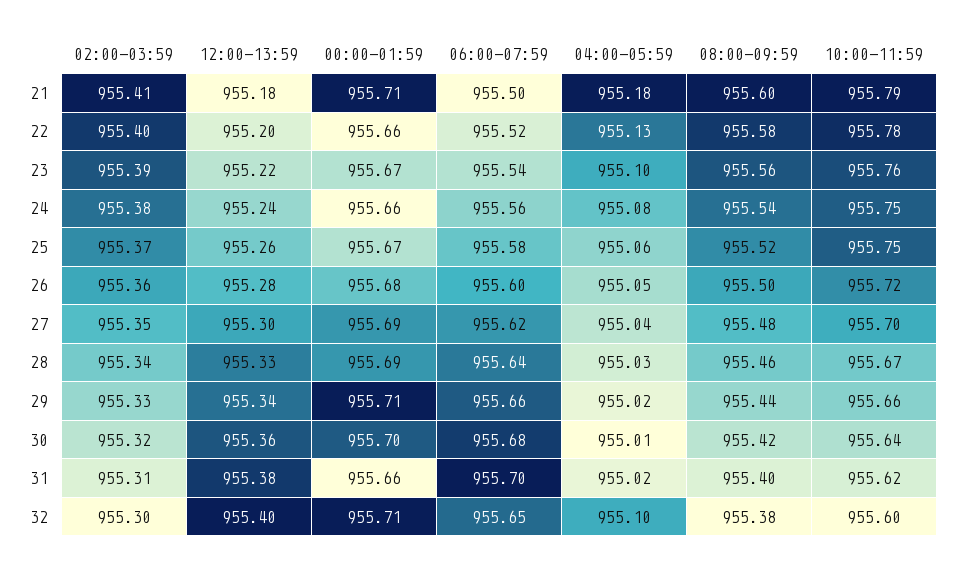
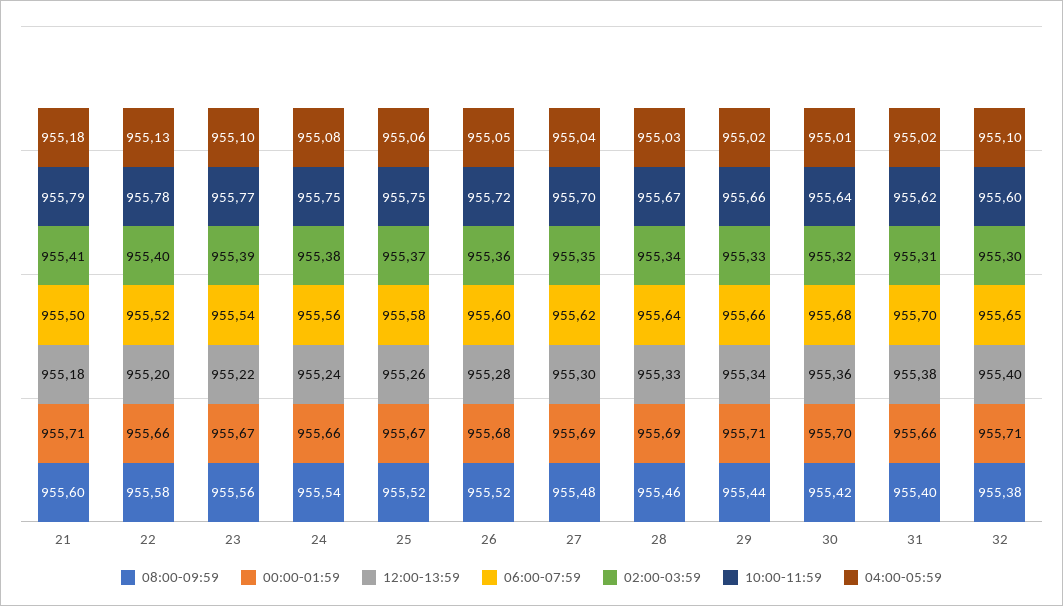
10:00-11:59, 23: 955.76 -> 955.77
08:00-09:59, 26: 955.5 -> 955.52

